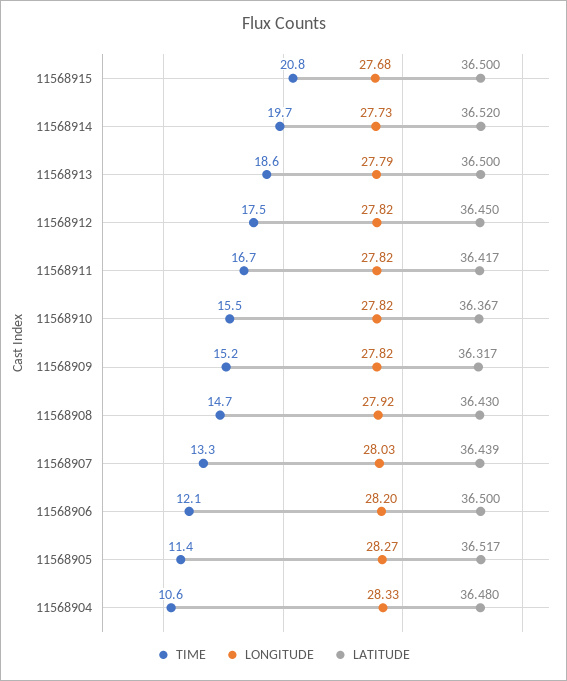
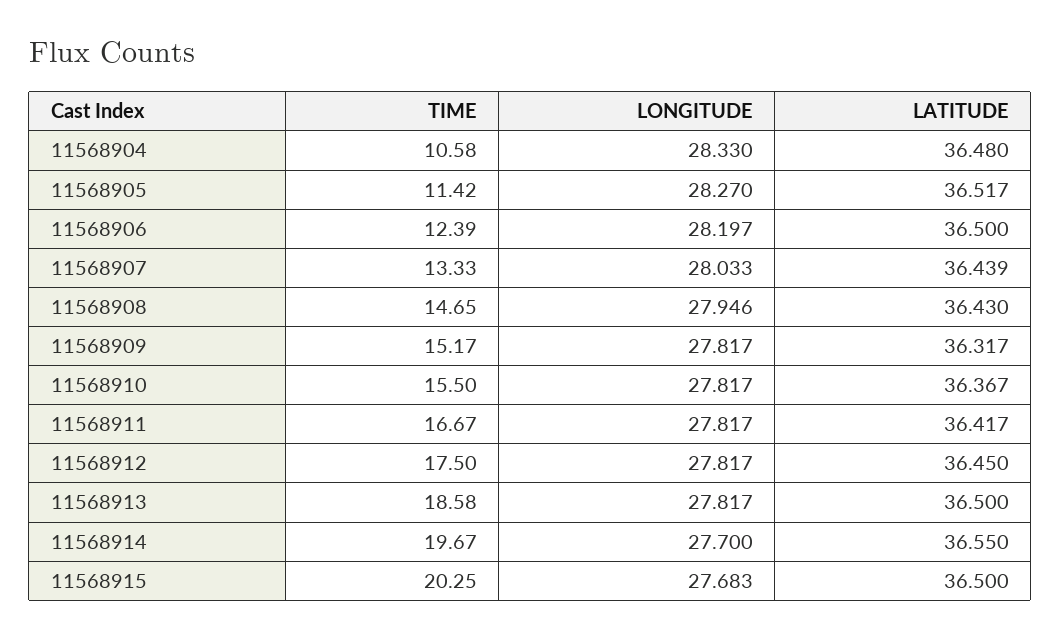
TIME, 11568915: 20.8 -> 20.25
LONGITUDE, 11568914: 27.73 -> 27.7
LATITUDE, 11568914: 36.52 -> 36.55
LONGITUDE, 11568913: 27.79 -> 27.817
LONGITUDE, 11568908: 27.92 -> 27.946
TIME, 11568906: 12.1 -> 12.39

